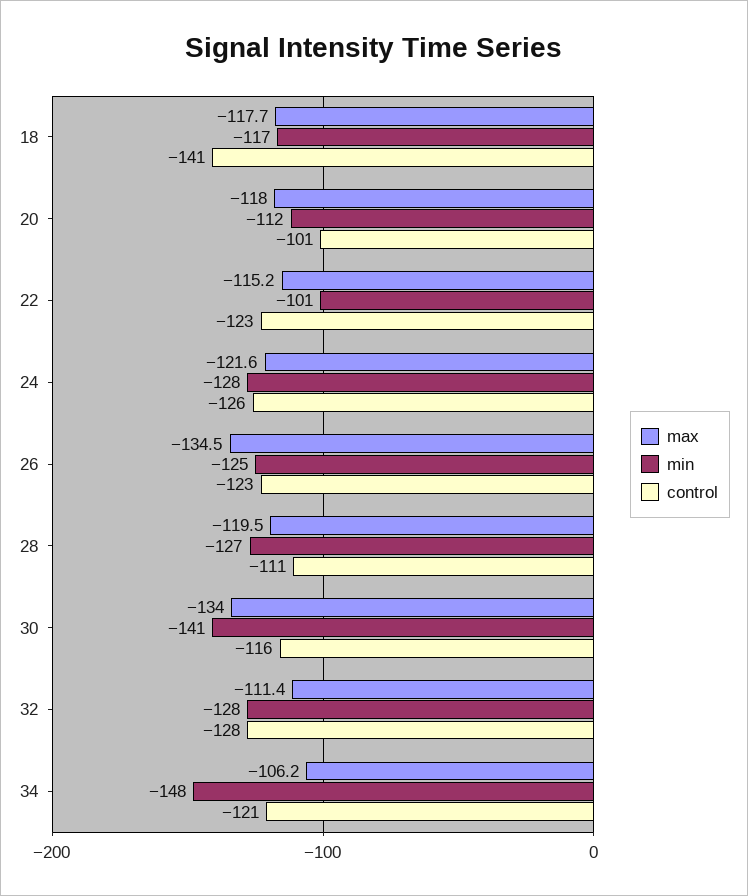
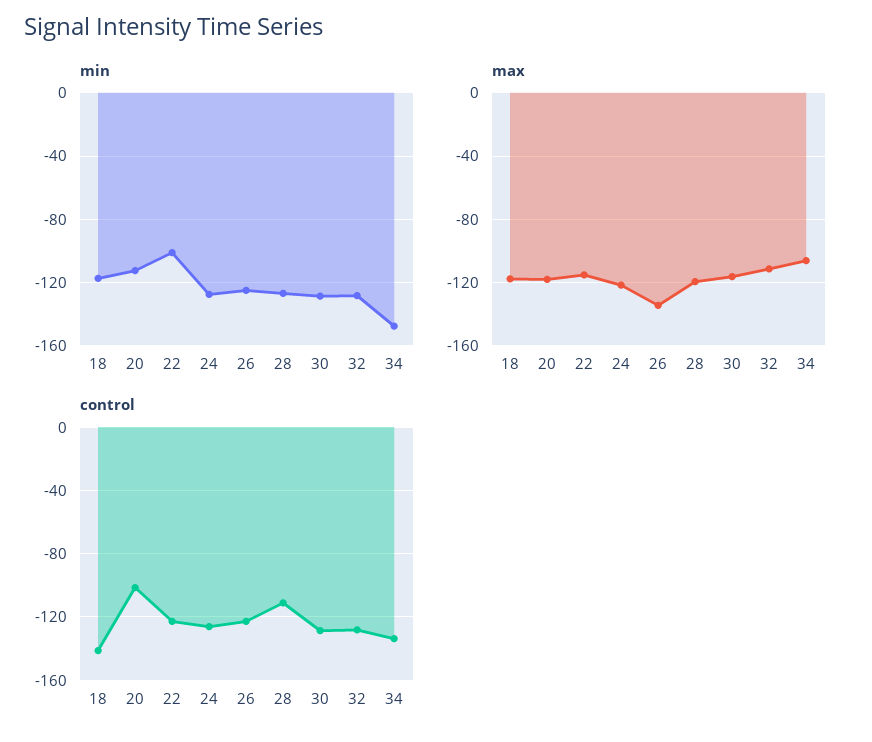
max, 30: -134 -> -115
min, 30: -141 -> -130
control, 30: -116 -> -130
control, 34: -121 -> -135

